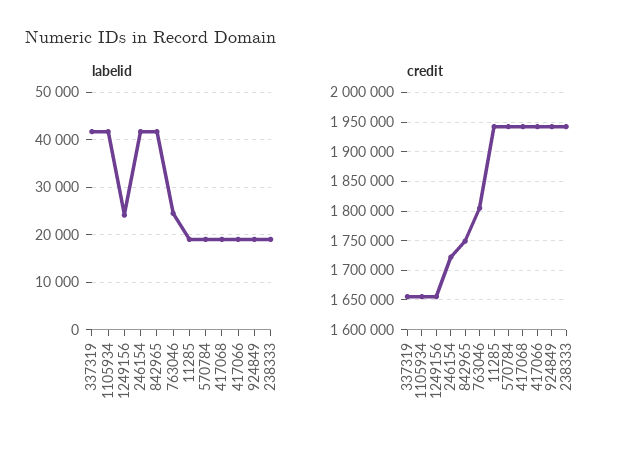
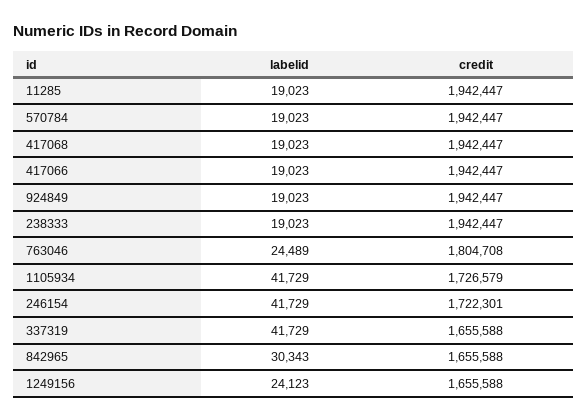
labelid, 842965: 42000 -> 30343
credit, 1105934: 1650000 -> 1726579
credit, 842965: 1750000 -> 1655588

